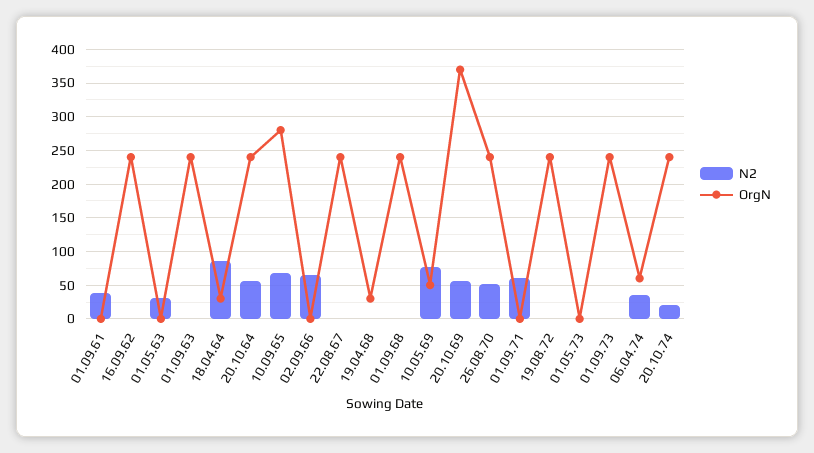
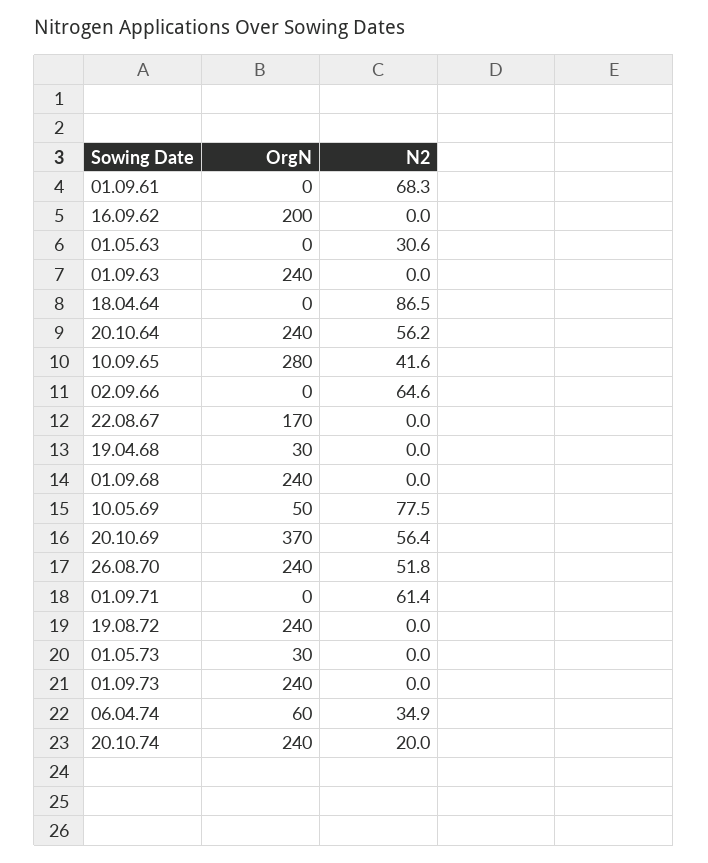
N2, 01.09.61: 40 -> 68.3
OrgN, 16.09.62: 240 -> 200
OrgN, 18.04.64: 30 -> 0
N2, 10.09.65: 70 -> 41.6
OrgN, 22.08.67: 240 -> 170
OrgN, 01.05.73: 0 -> 30

